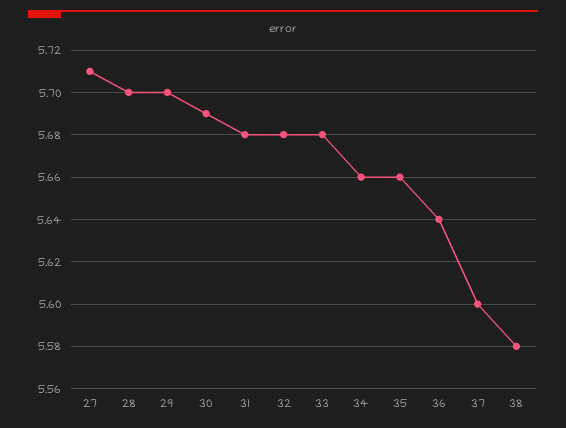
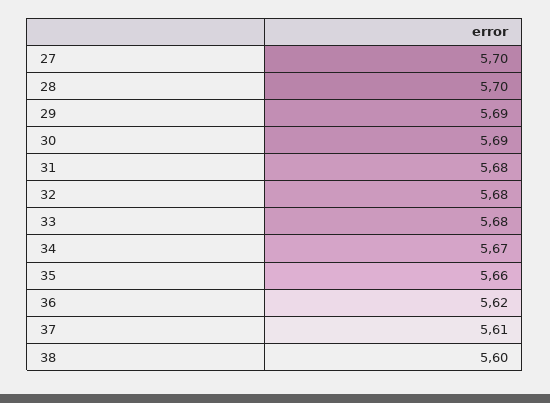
27: 5.71 -> 5.7
29: 5.7 -> 5.69
34: 5.66 -> 5.67
36: 5.64 -> 5.62
37: 5.6 -> 5.61
38: 5.58 -> 5.6

